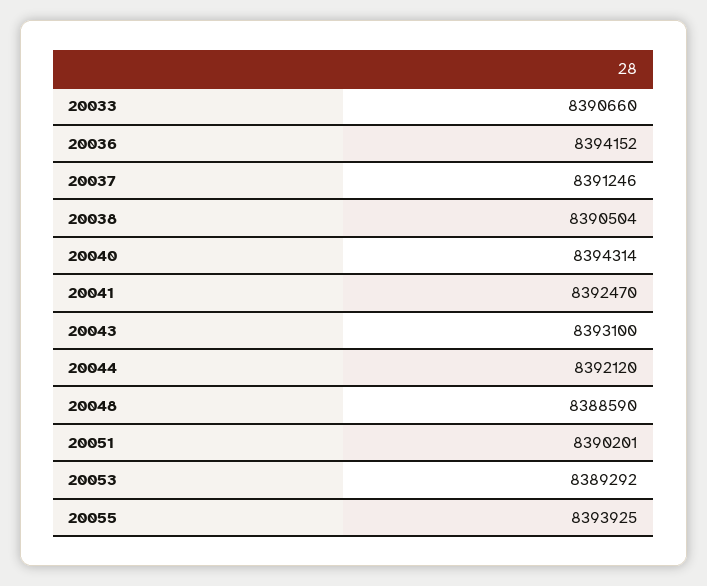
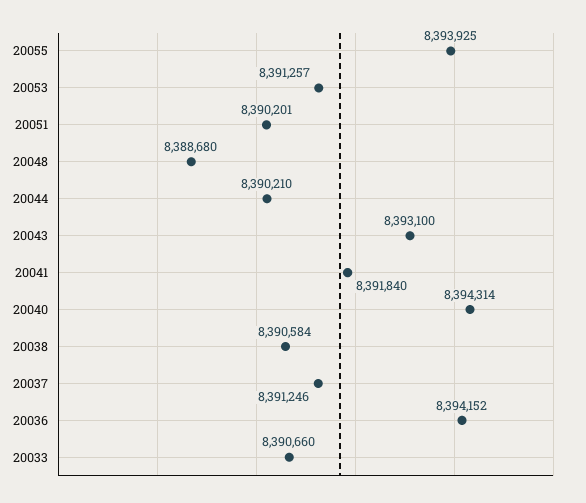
20038: 8390504 -> 8390584
20041: 8392470 -> 8391840
20044: 8392120 -> 8390210
20048: 8388590 -> 8388680
20053: 8389292 -> 8391257

